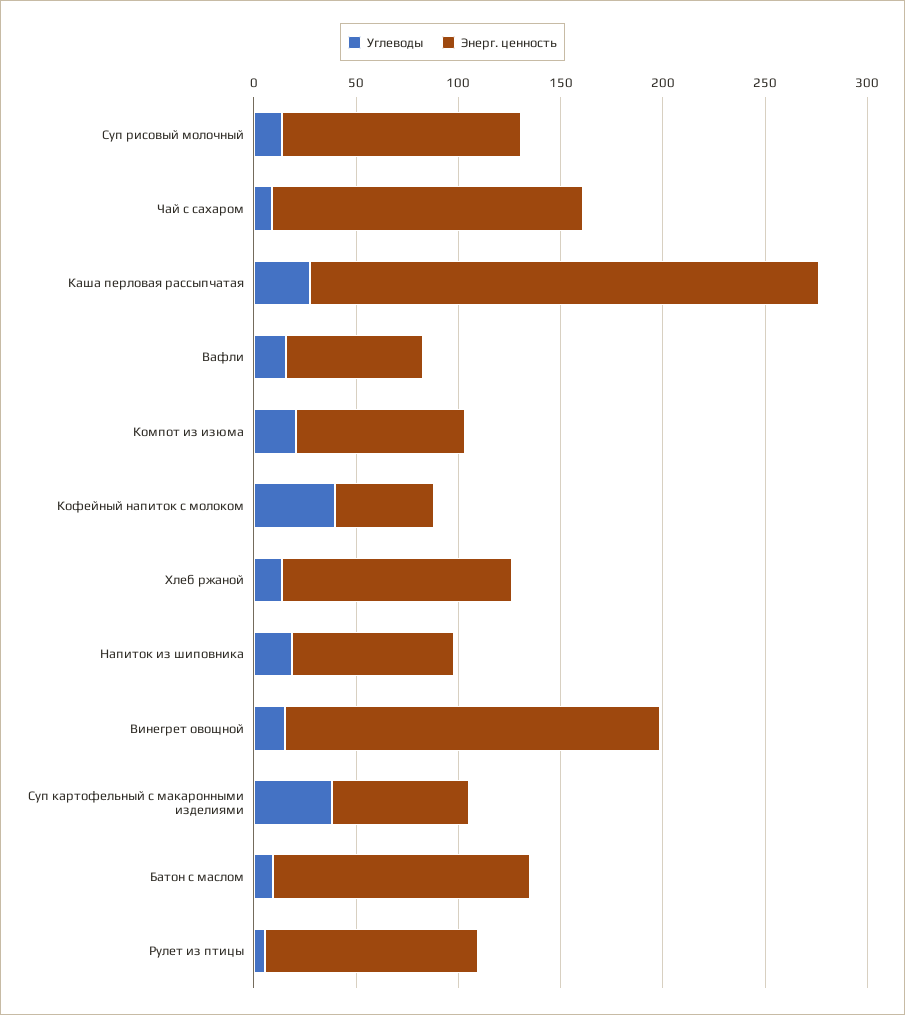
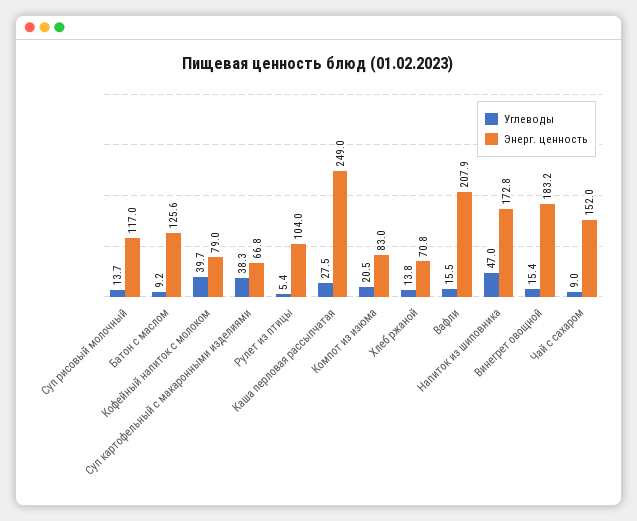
Энерг. ценность, Вафли: 70 -> 207.9
Энерг. ценность, Кофейный напиток с молоком: 50 -> 79
Энерг. ценность, Хлеб ржаной: 110 -> 70.8
Углеводы, Напиток из шиповника: 20 -> 47
Энерг. ценность, Напиток из шиповника: 80 -> 172.8

